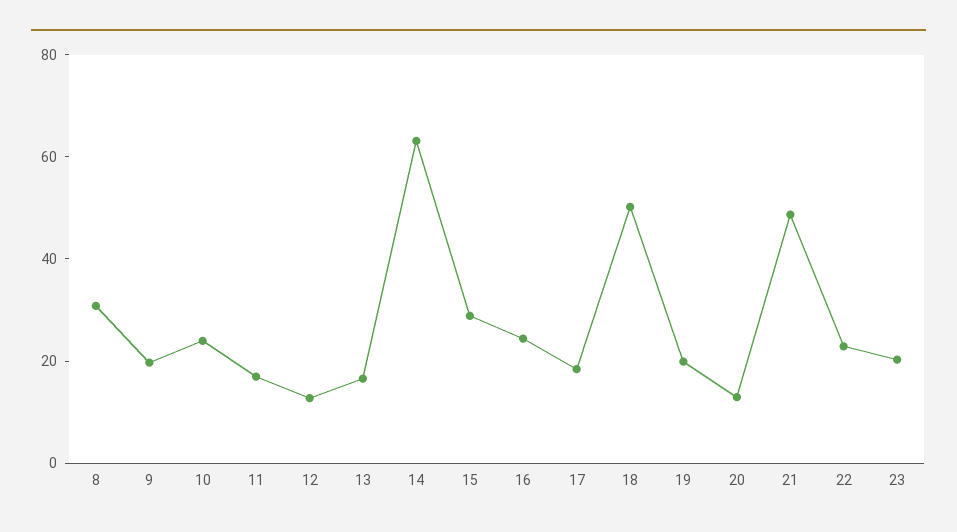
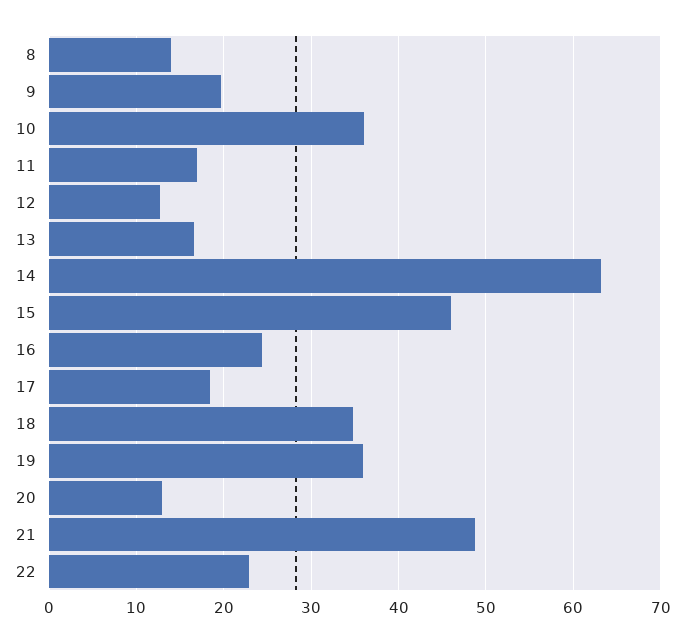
8: 30 -> 14
10: 25 -> 36
15: 30 -> 46
18: 50 -> 35
19: 20 -> 36
23: 20 -> none

